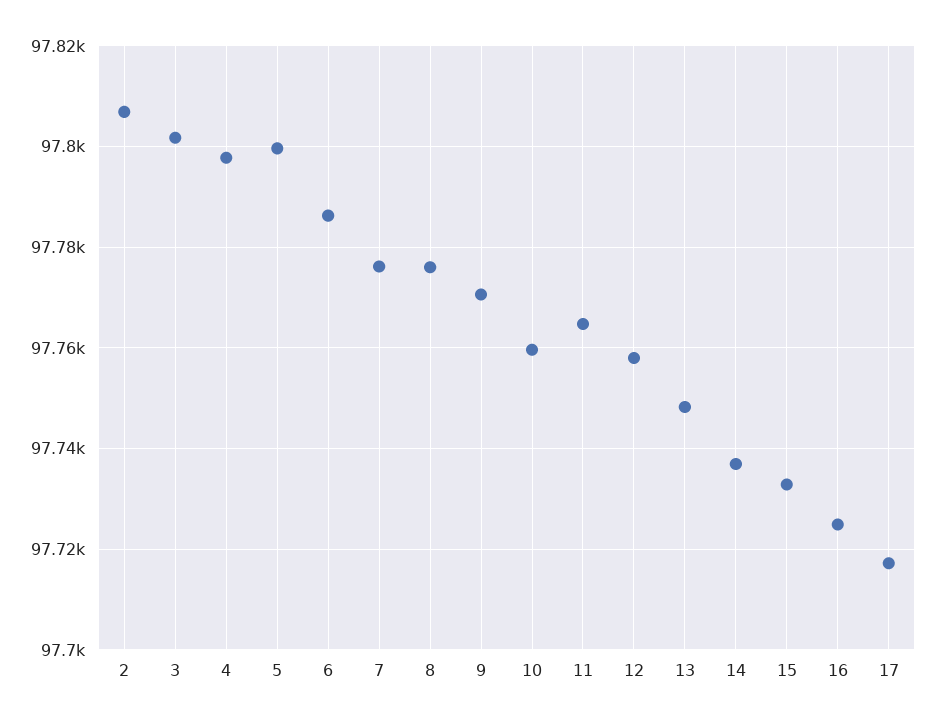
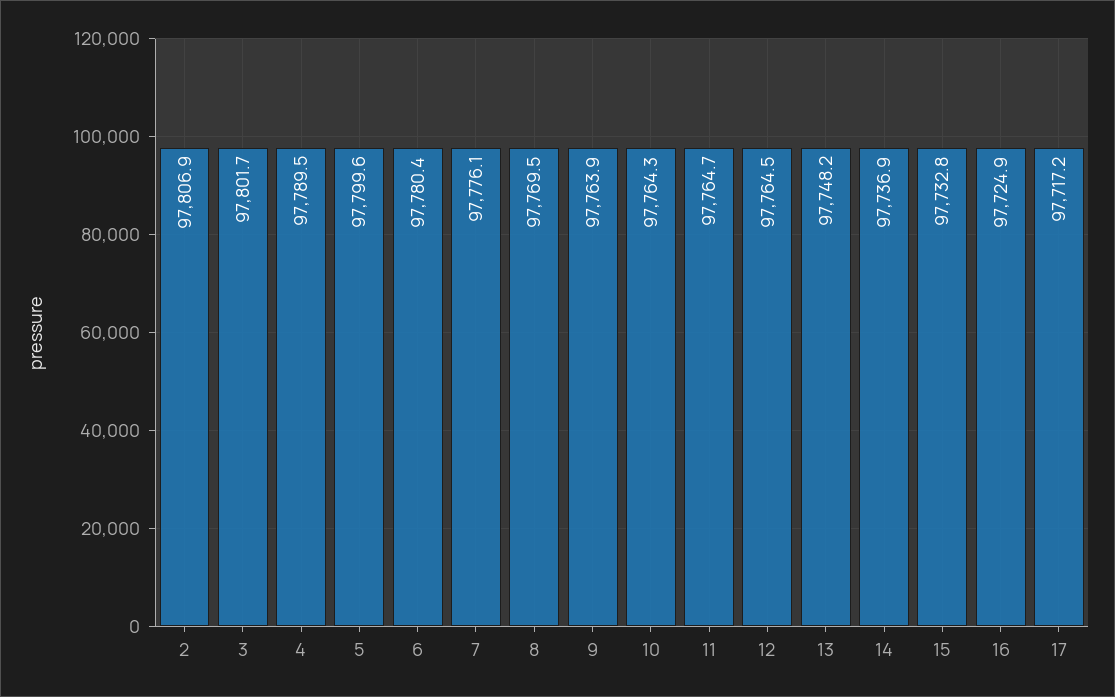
4: 97798 -> 97789.5
6: 97786 -> 97780.4
8: 97776 -> 97769.5
9: 97770 -> 97763.9
10: 97760 -> 97764.3
12: 97758 -> 97764.5

